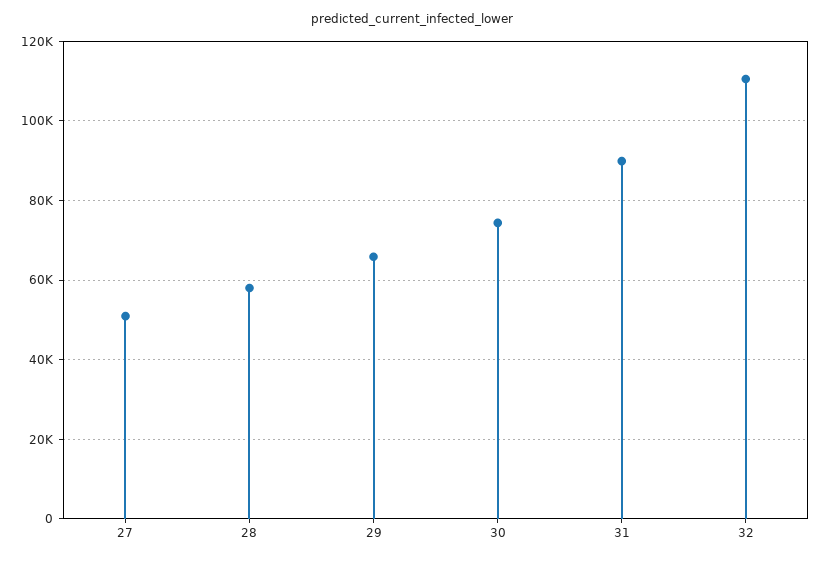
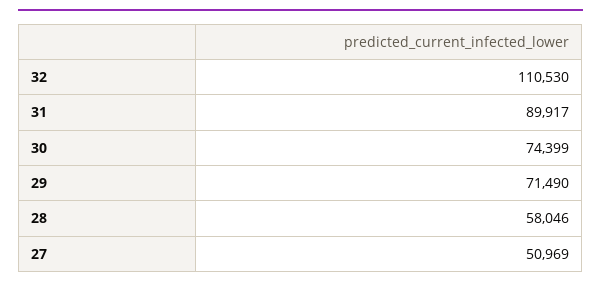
29: 66000 -> 71490

